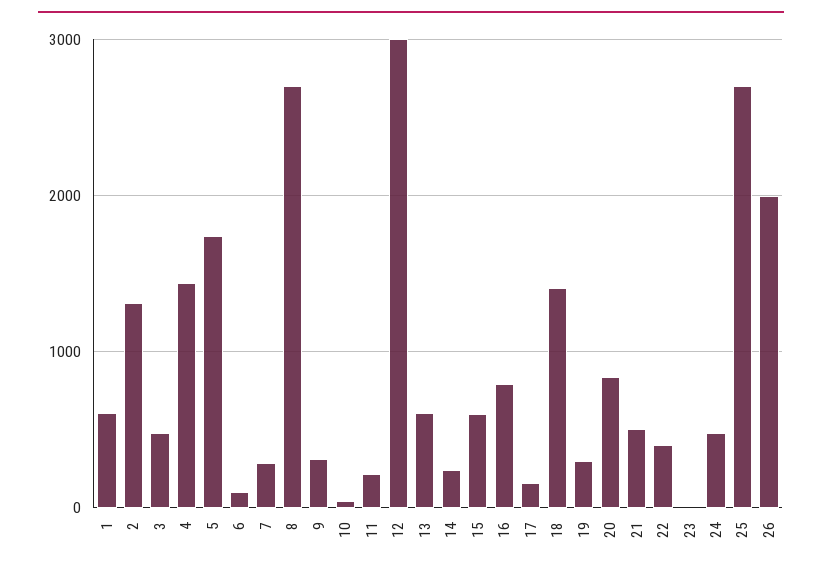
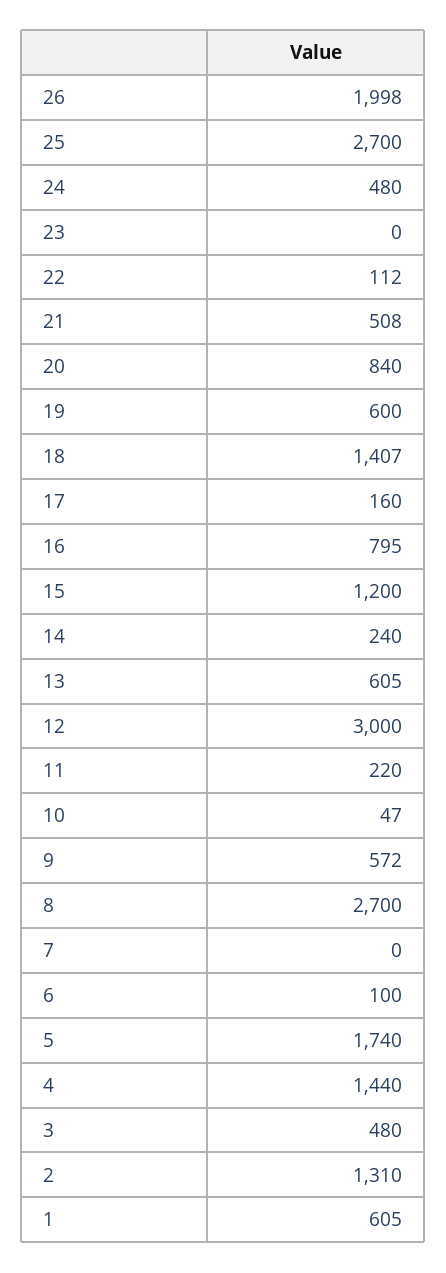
7: 300 -> 0
9: 300 -> 572
15: 600 -> 1200
19: 300 -> 600
22: 400 -> 112

